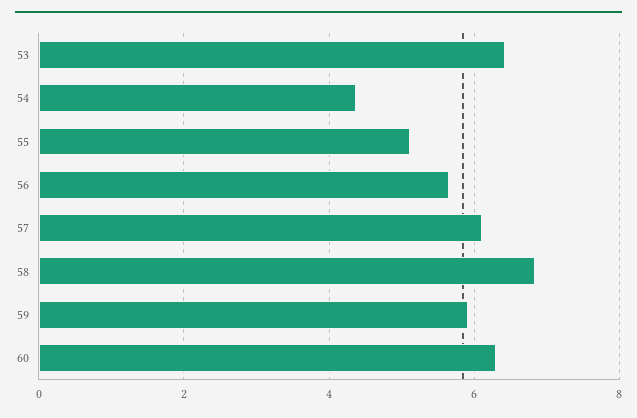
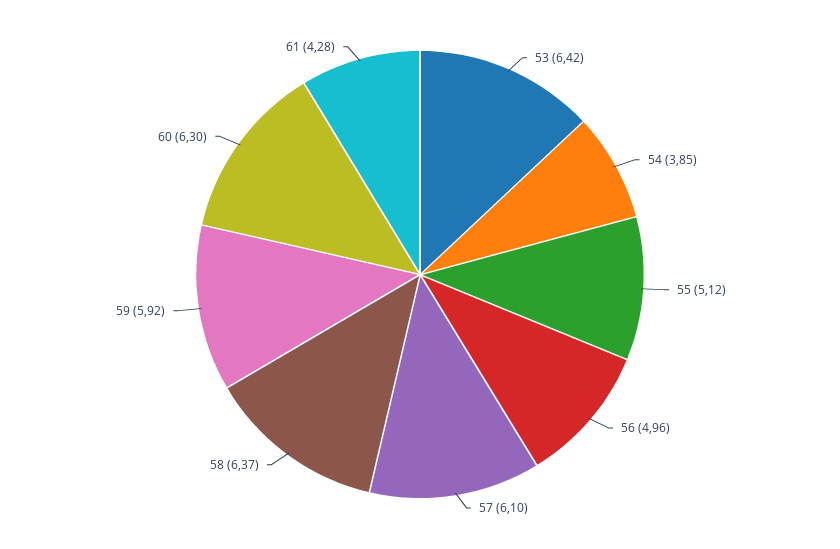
54: 4.4 -> 3.85
56: 5.6 -> 4.96
58: 6.8 -> 6.37
61: none -> 4.28

